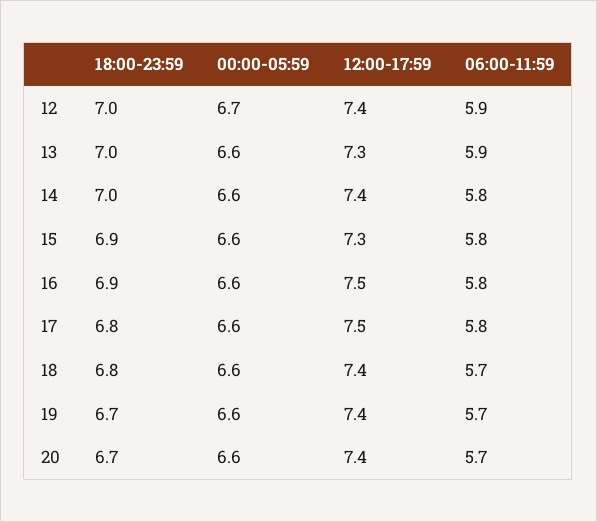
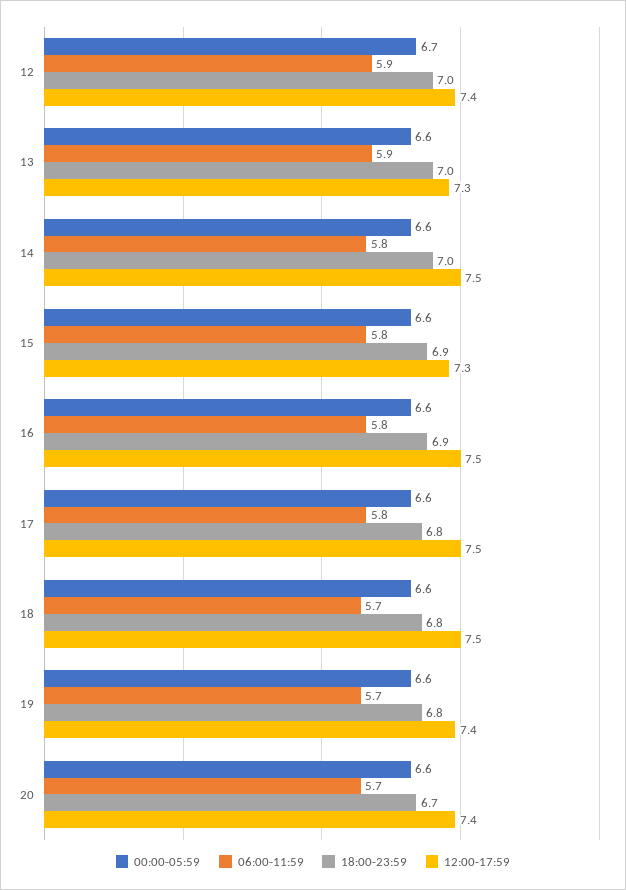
12:00-17:59, 14: 7.4 -> 7.5
12:00-17:59, 18: 7.4 -> 7.5
18:00-23:59, 19: 6.7 -> 6.8

